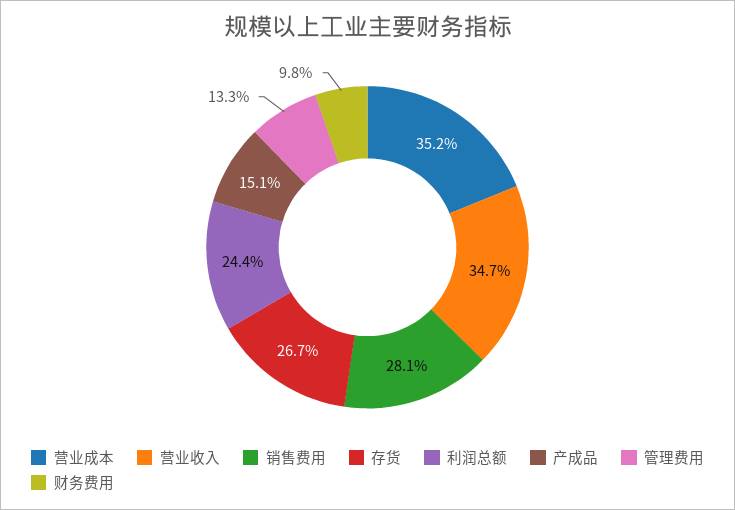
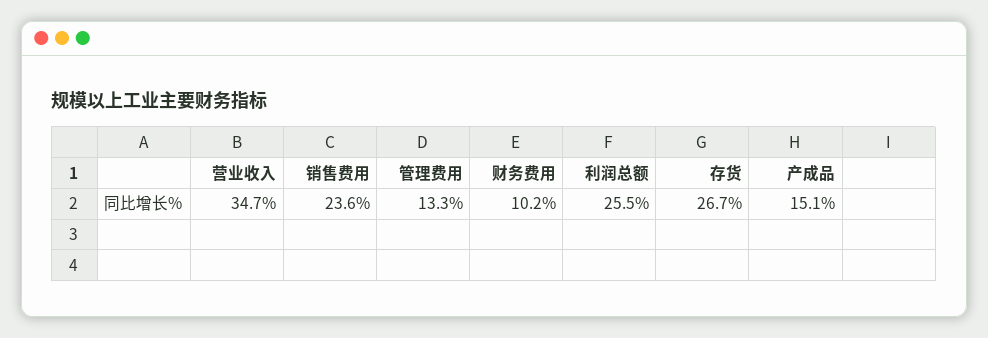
营业成本: 35.2 -> none
销售费用: 28.1 -> 23.6
利润总额: 24.4 -> 25.5
财务费用: 9.8 -> 10.2

